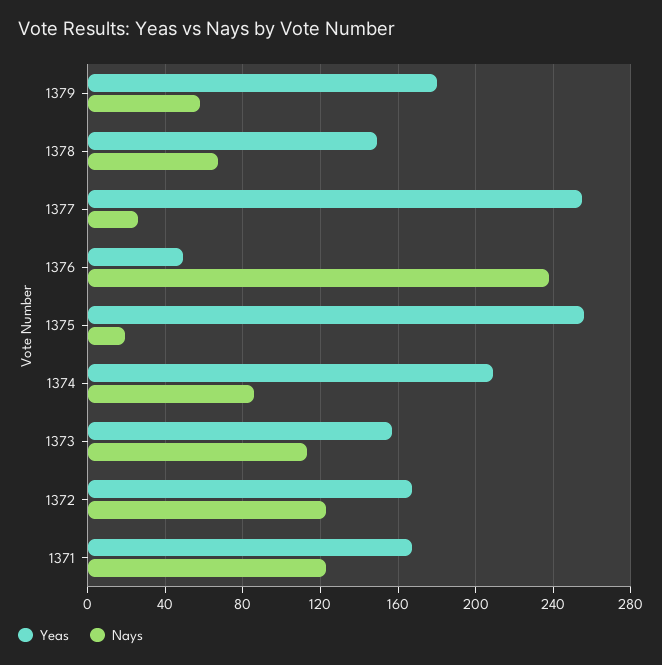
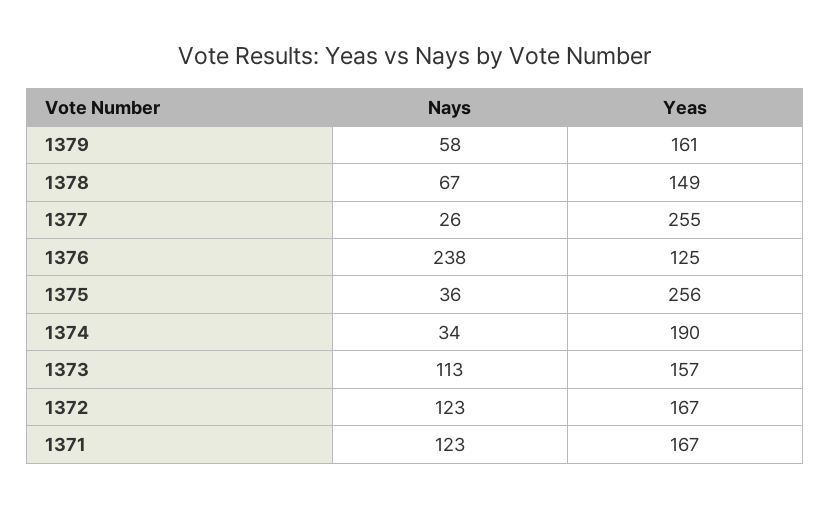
Yeas, 1379: 180 -> 161
Yeas, 1376: 50 -> 125
Nays, 1375: 20 -> 36
Yeas, 1374: 210 -> 190
Nays, 1374: 85 -> 34

